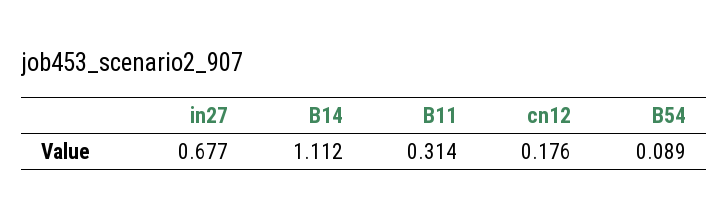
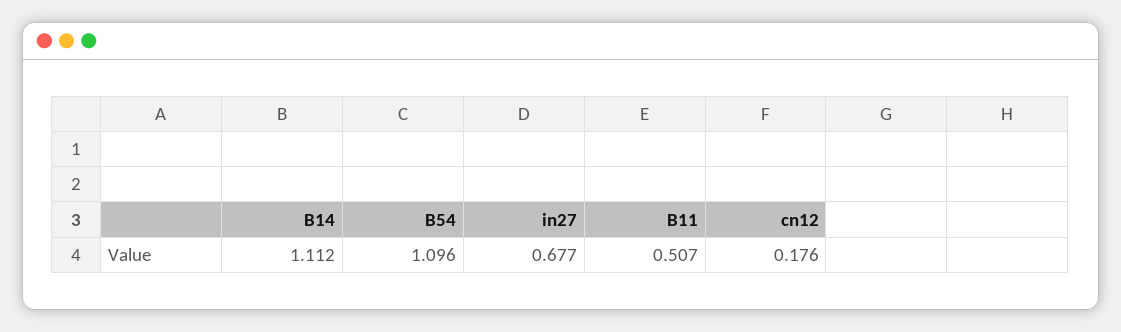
B11: 0.314 -> 0.507
B54: 0.089 -> 1.096

